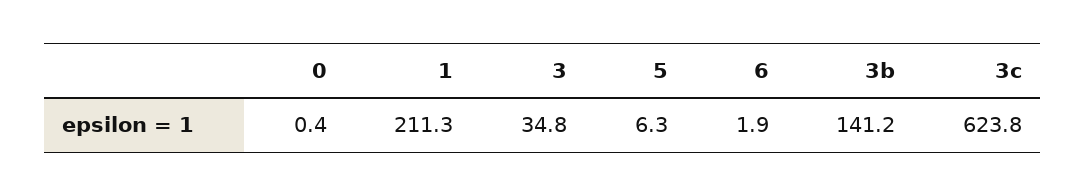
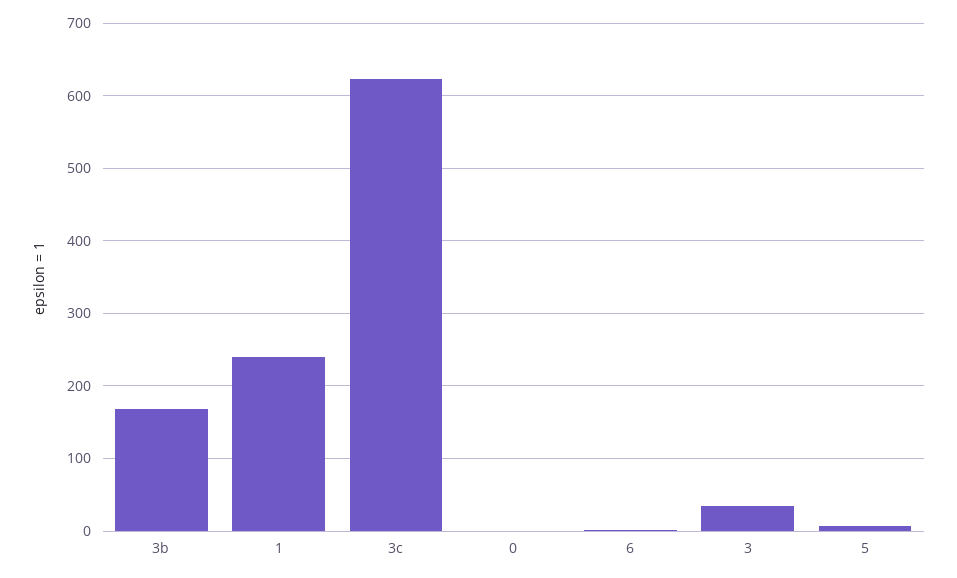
1: 211.3 -> 240
3b: 141.2 -> 170

